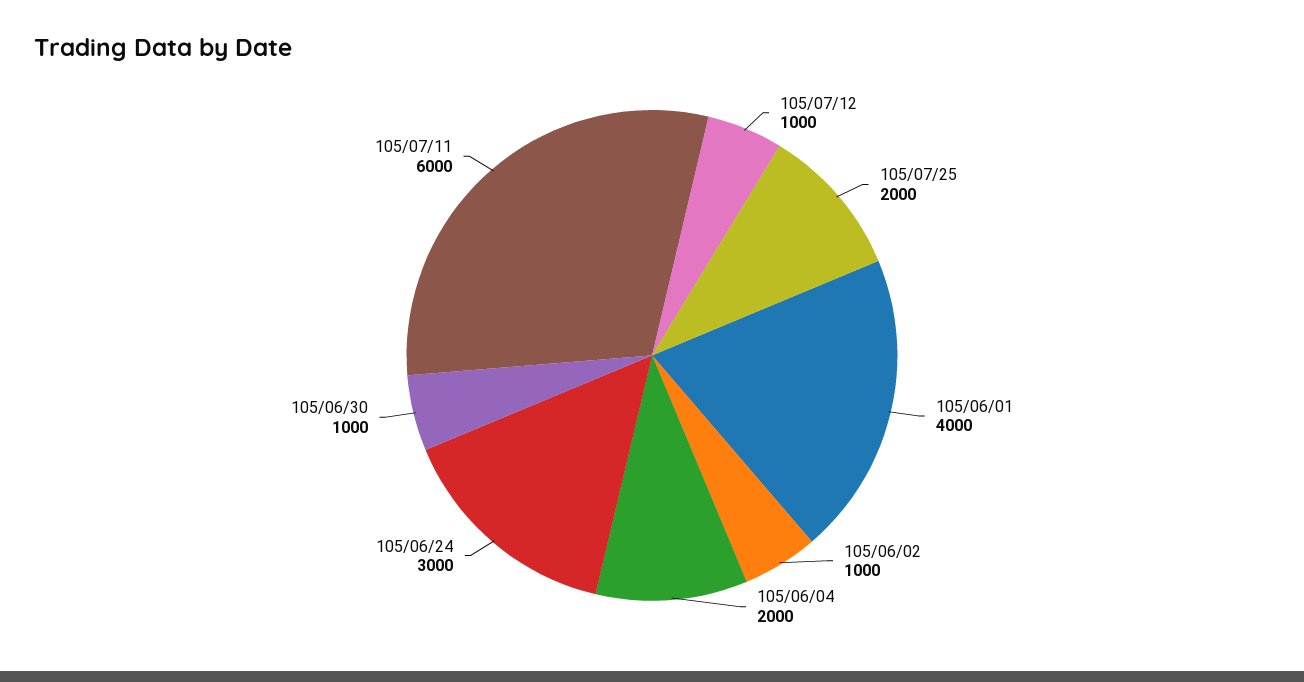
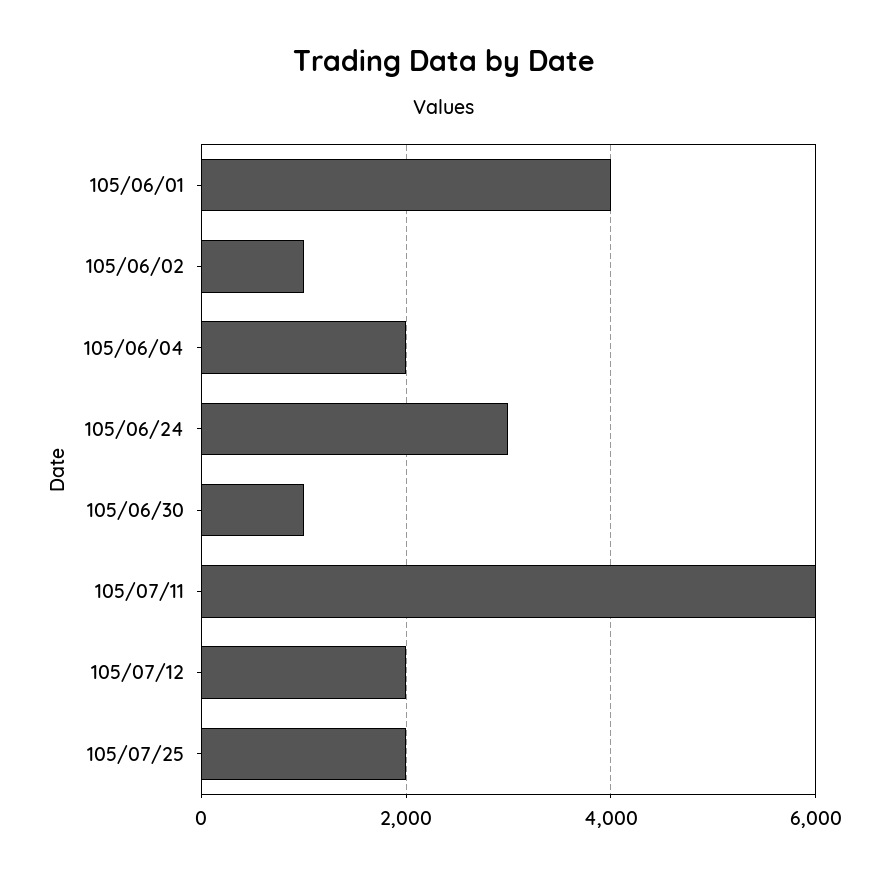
105/07/12: 1000 -> 2000

